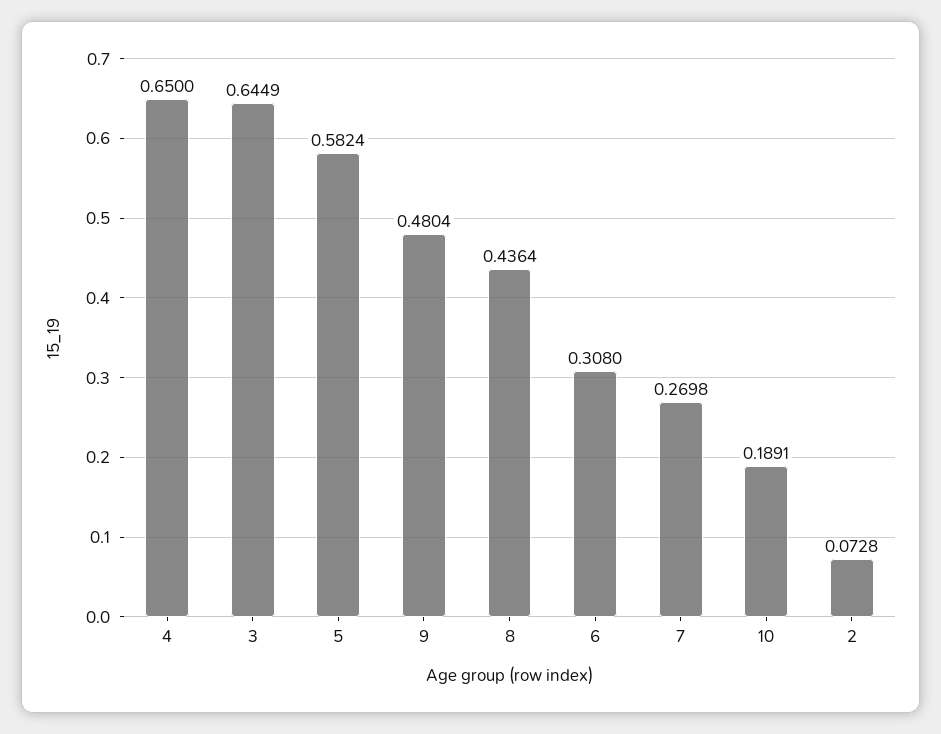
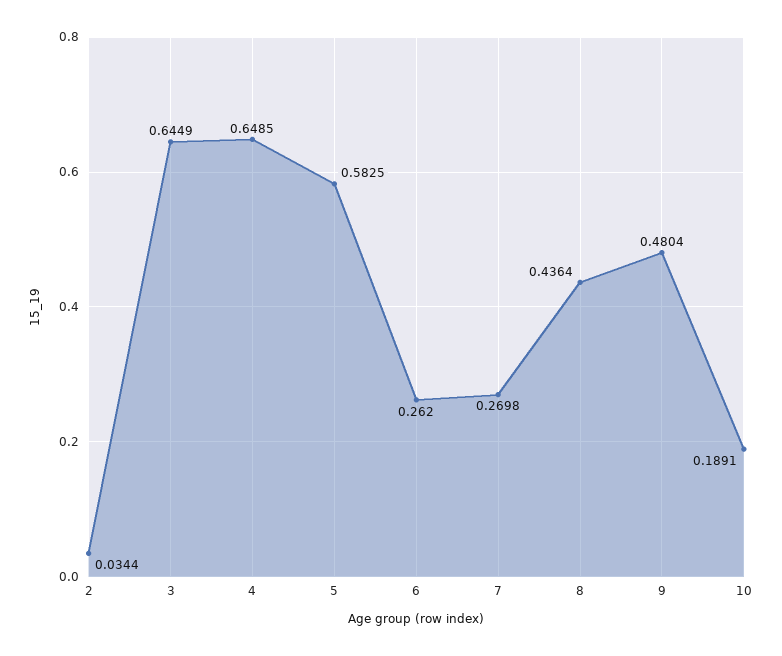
4: 0.65 -> 0.6485
5: 0.5824 -> 0.5825
6: 0.308 -> 0.262
2: 0.0728 -> 0.0344

